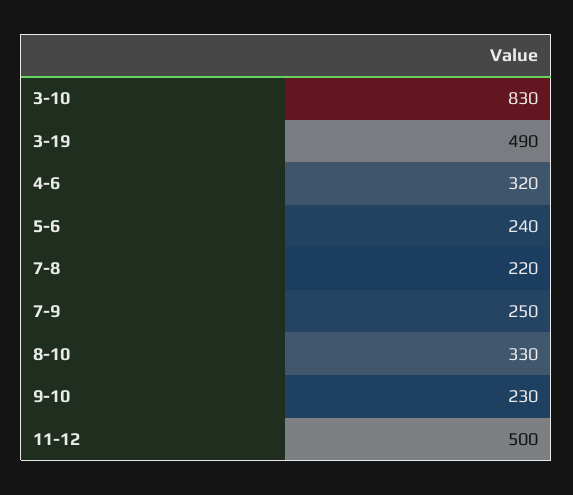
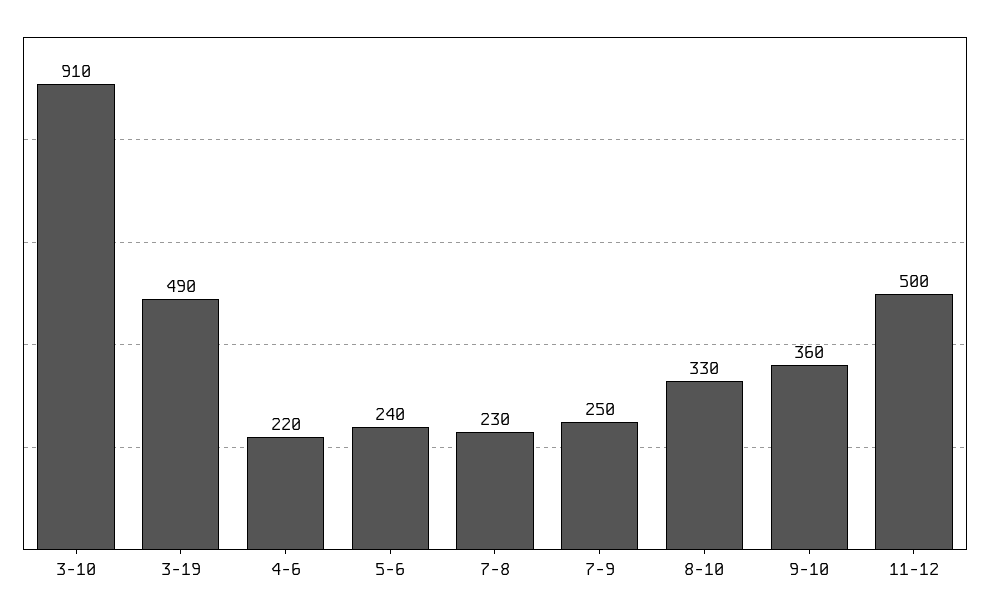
3-10: 830 -> 910
4-6: 320 -> 220
7-8: 220 -> 230
9-10: 230 -> 360

